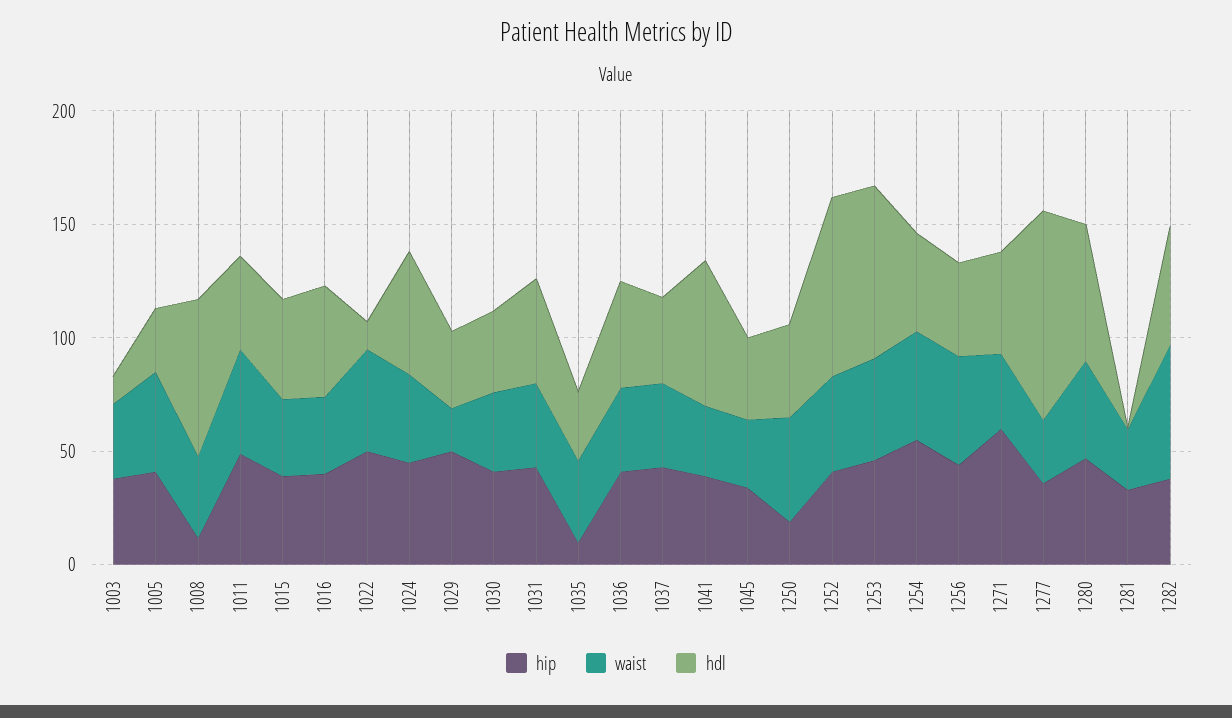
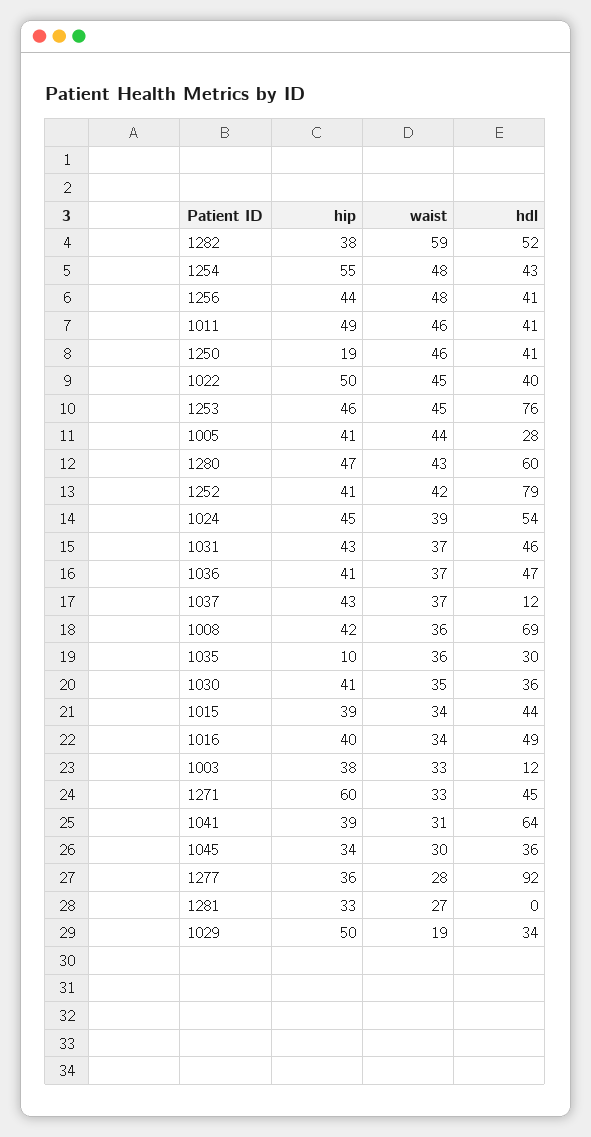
hip, 1008: 10 -> 42
hdl, 1022: 10 -> 40
hdl, 1037: 40 -> 12

